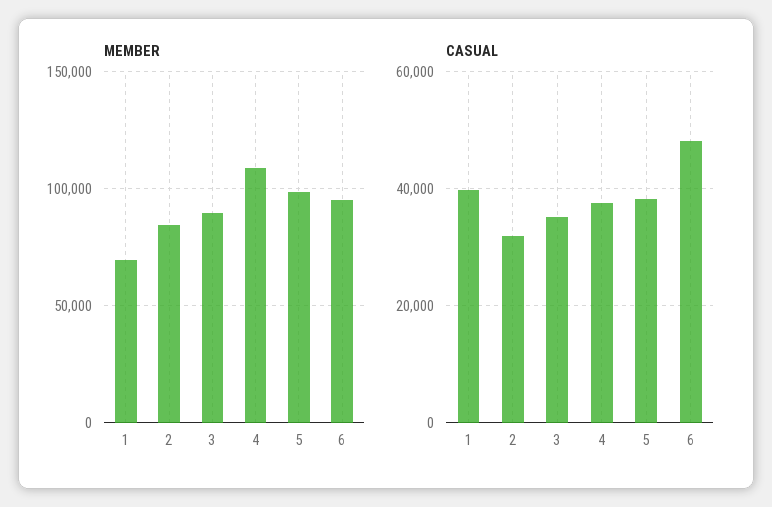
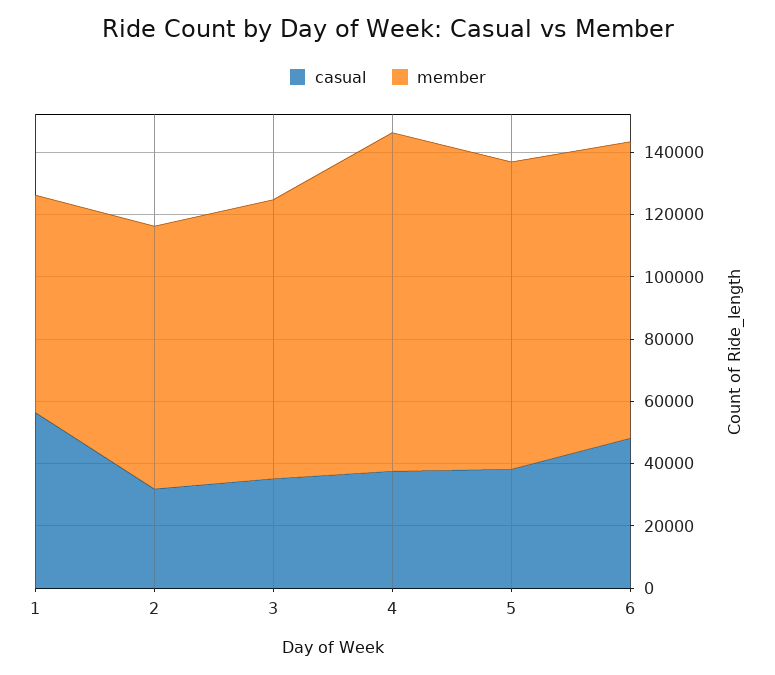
CASUAL, 1: 40000 -> 55000

